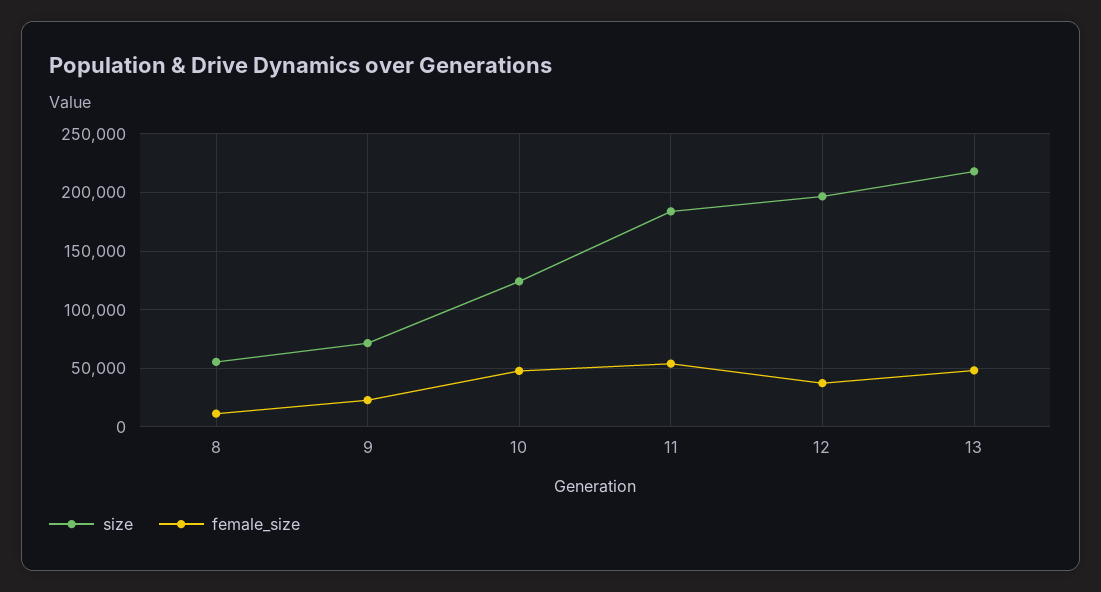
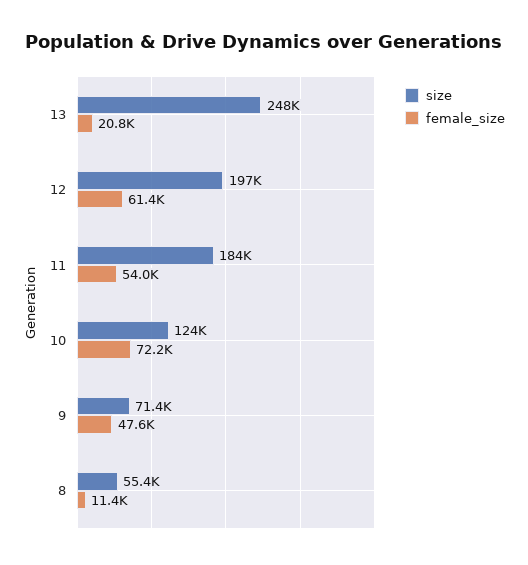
female_size, 9: 20000 -> 47600
female_size, 10: 50000 -> 72200
female_size, 12: 40000 -> 61400
size, 13: 220000 -> 248000
female_size, 13: 50000 -> 20800

